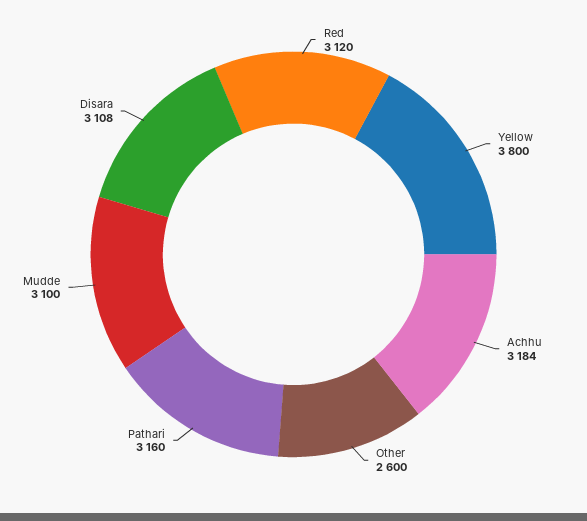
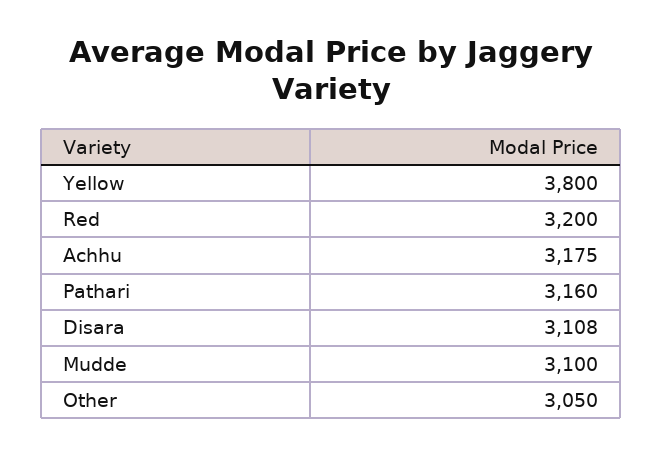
Red: 3120 -> 3200
Achhu: 3184 -> 3175
Other: 2600 -> 3050

